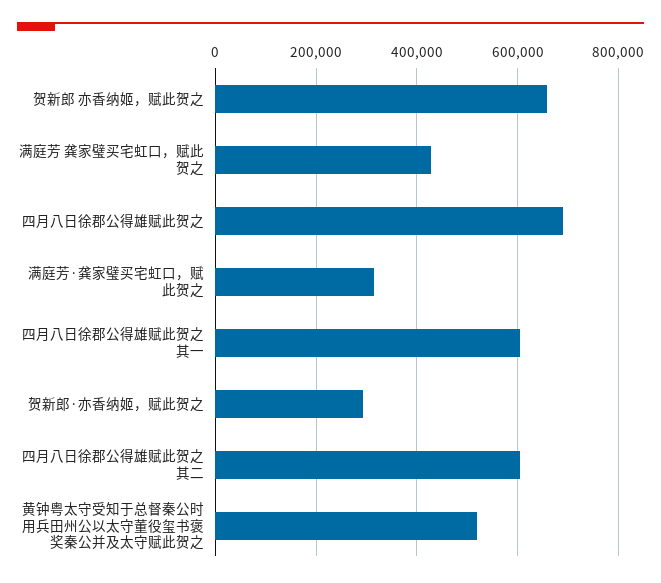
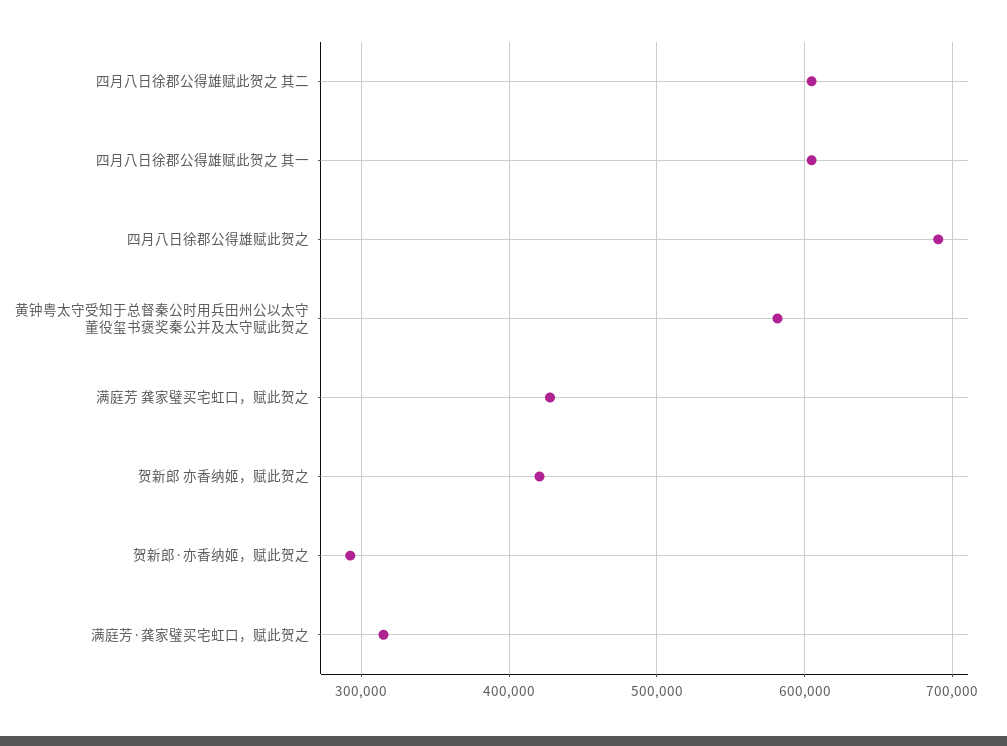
贺新郎 亦香纳姬，赋此贺之: 660000 -> 420000
黄钟粤太守受知于总督秦公时用兵田州公以太守董役玺书褒奖秦公并及太守赋此贺之: 520000 -> 580000

